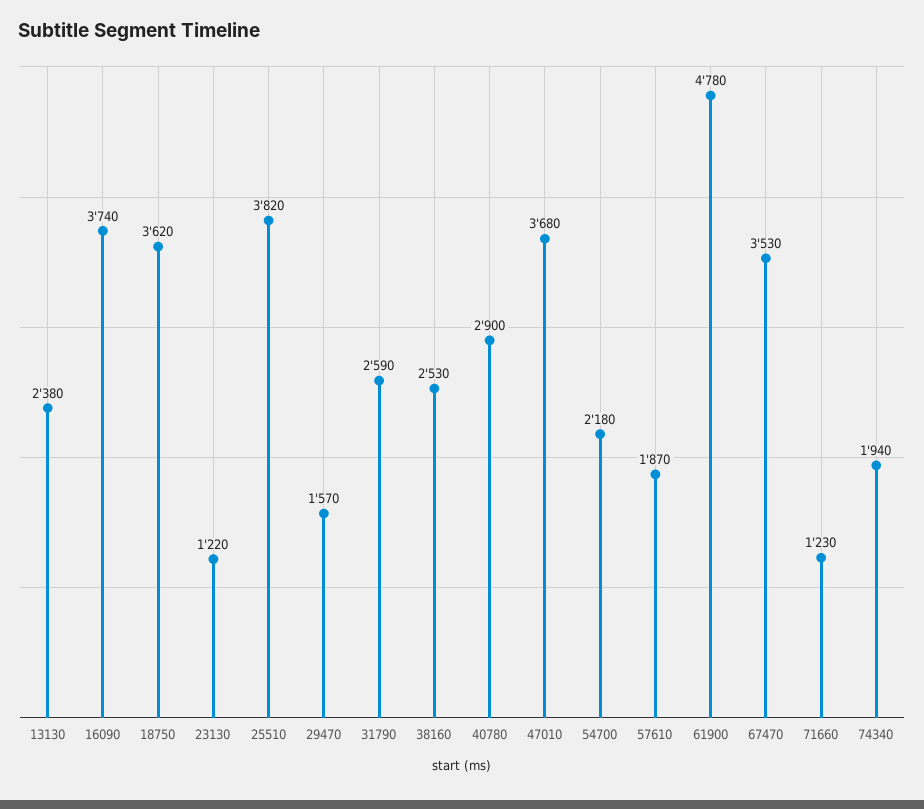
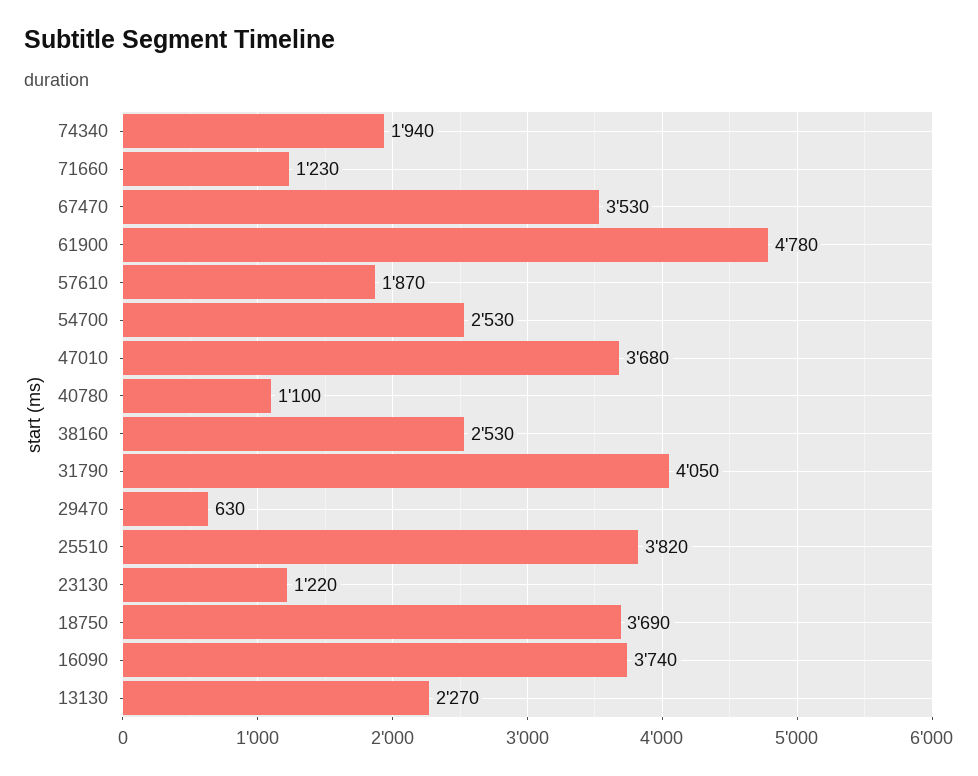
13130: 2380 -> 2270
18750: 3620 -> 3690
29470: 1570 -> 630
31790: 2590 -> 4050
40780: 2900 -> 1100
54700: 2180 -> 2530

